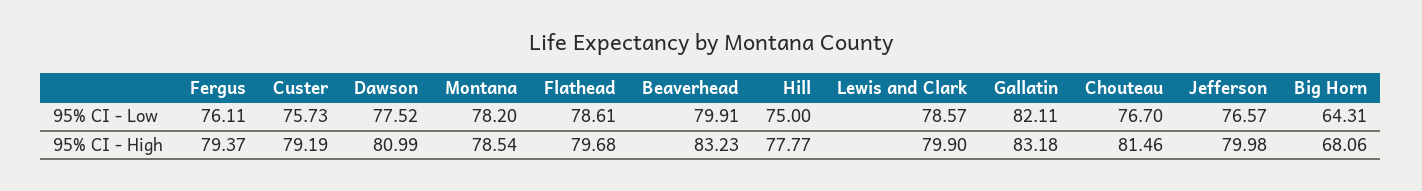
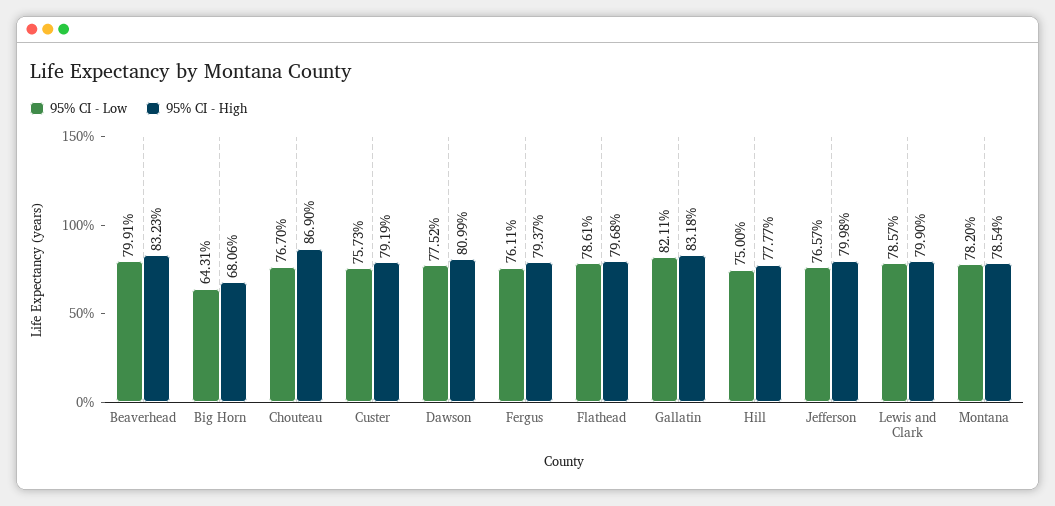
95% CI - High, Chouteau: 81.46 -> 86.9

